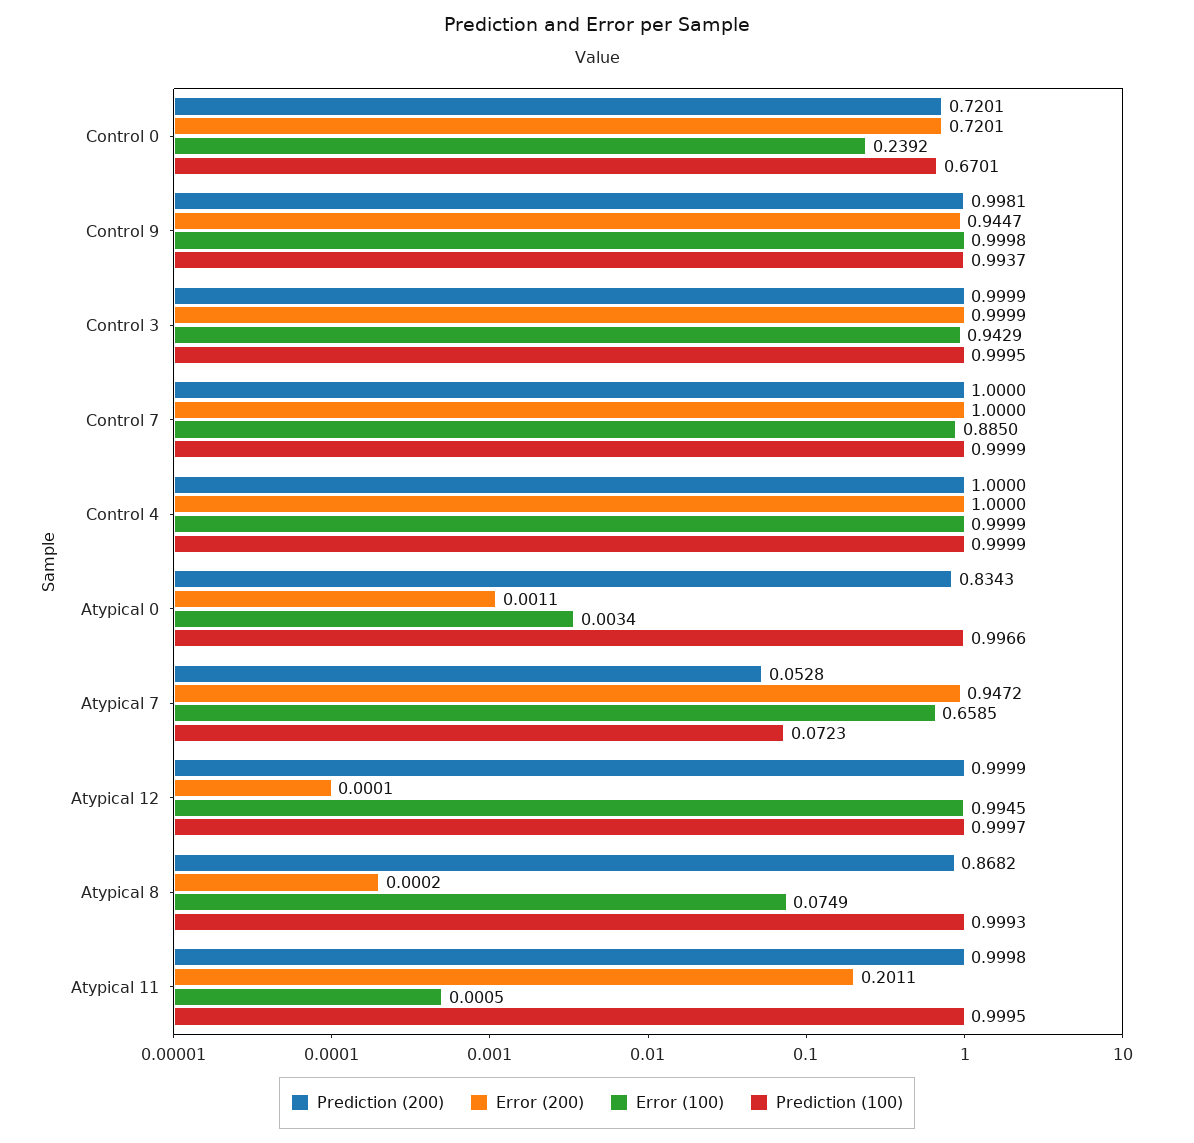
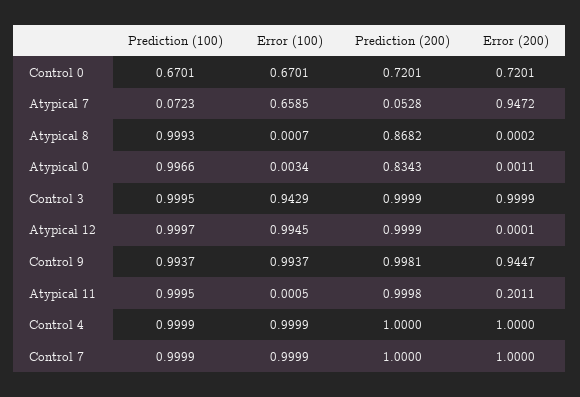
Error (100), Control 0: 0.2392 -> 0.6701
Error (100), Control 9: 0.9998 -> 0.9937
Error (100), Control 7: 0.885 -> 0.9999
Error (100), Atypical 8: 0.0749 -> 0.0007

